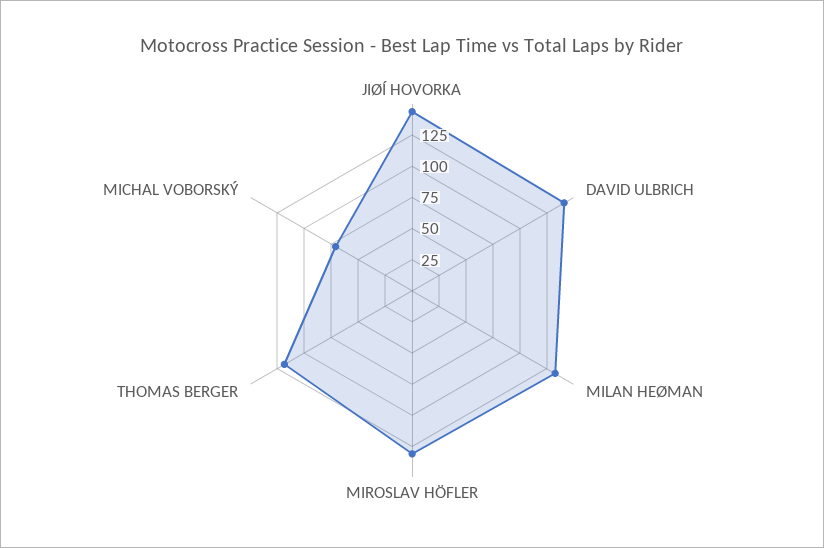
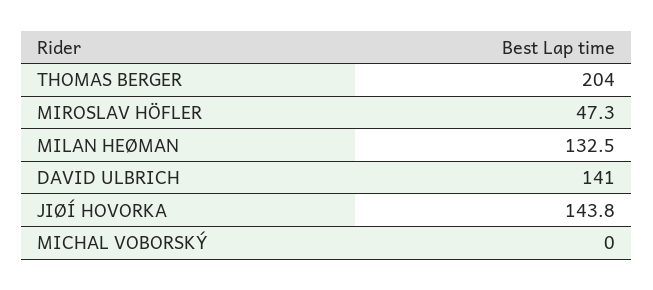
MIROSLAV HÖFLER: 125 -> 47.3
THOMAS BERGER: 125 -> 204
MICHAL VOBORSKÝ: 75 -> 0

